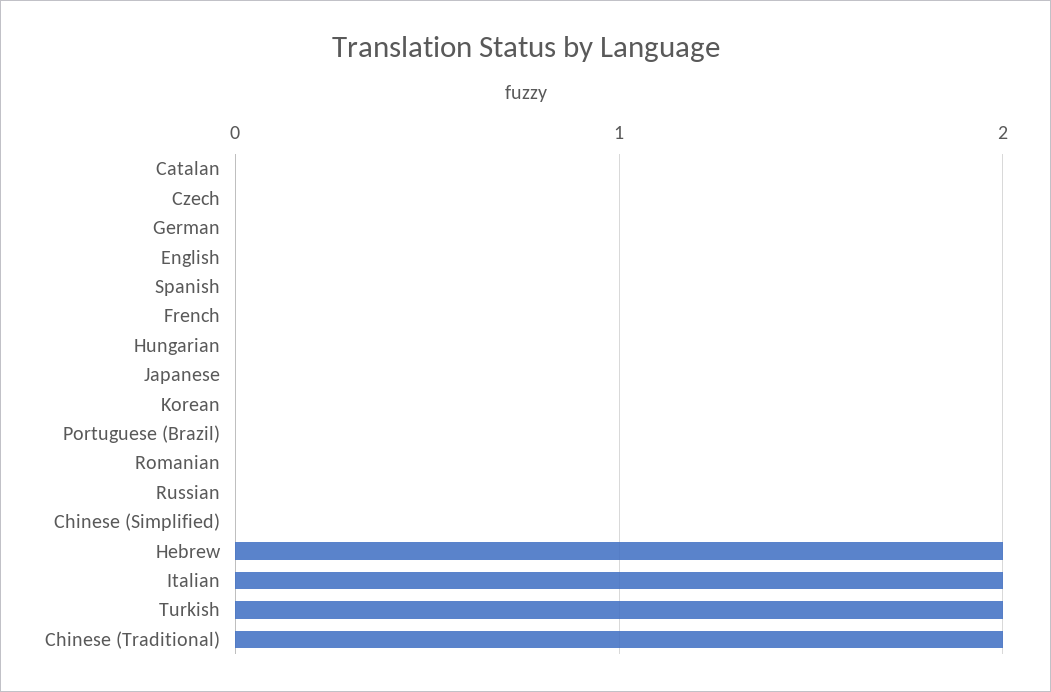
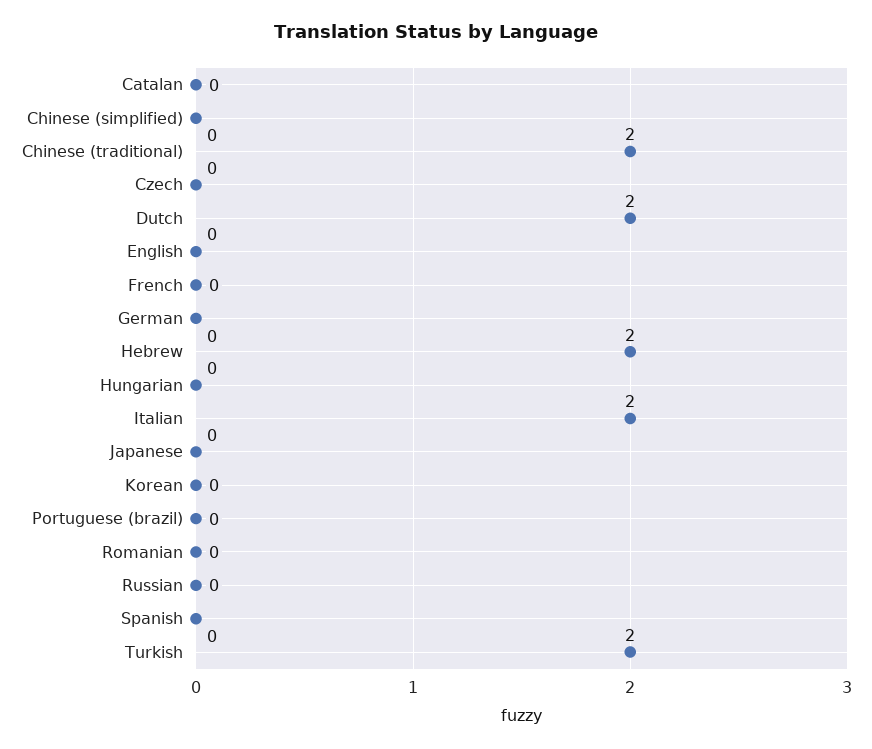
Dutch: none -> 2

